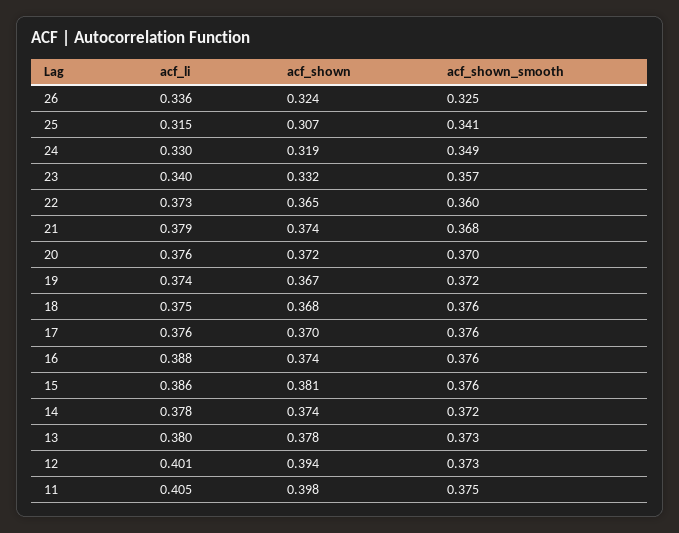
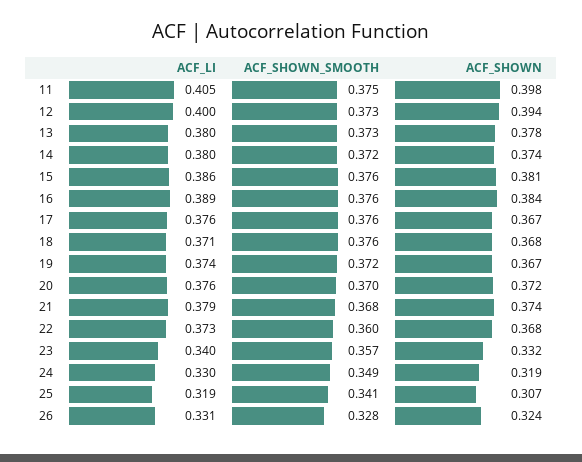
acf_li, 26: 0.336 -> 0.331
acf_shown_smooth, 26: 0.325 -> 0.328
acf_li, 25: 0.315 -> 0.319
acf_shown, 22: 0.365 -> 0.368
acf_li, 18: 0.375 -> 0.371
acf_shown, 17: 0.37 -> 0.367
acf_li, 16: 0.388 -> 0.389
acf_shown, 16: 0.374 -> 0.384
acf_li, 14: 0.378 -> 0.38
acf_li, 12: 0.401 -> 0.4

